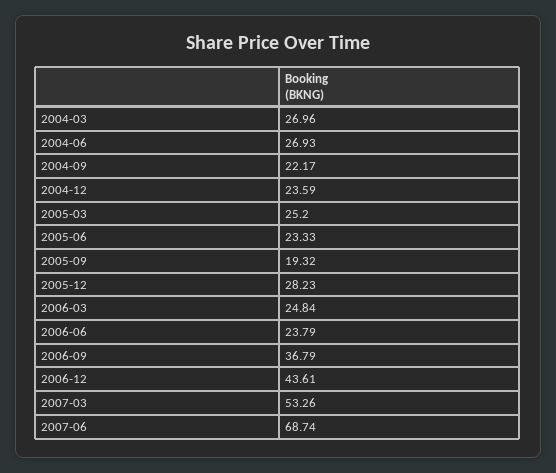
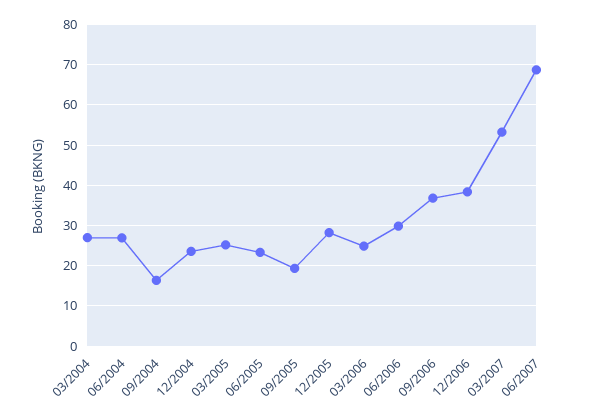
2004-09: 22.17 -> 16
2006-06: 23.79 -> 30
2006-12: 43.61 -> 38

